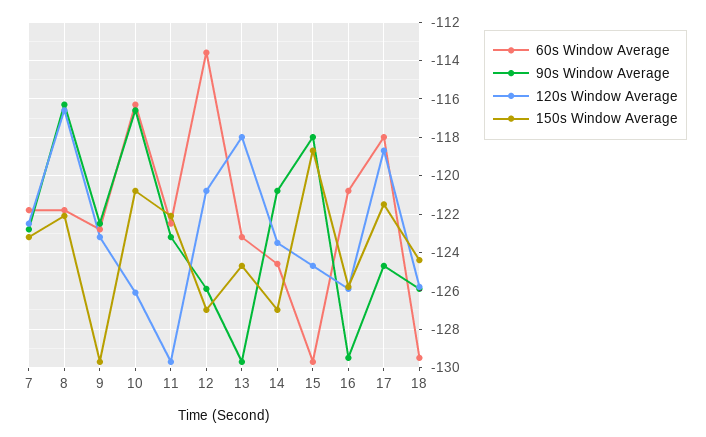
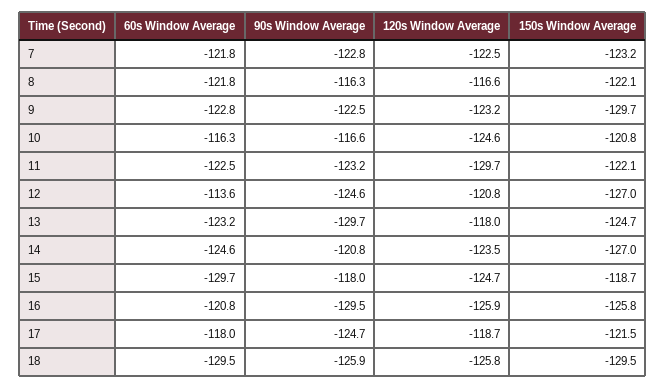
120s Window Average, 10: -126 -> -124.6
90s Window Average, 12: -126 -> -124.6
150s Window Average, 18: -124.5 -> -129.5

